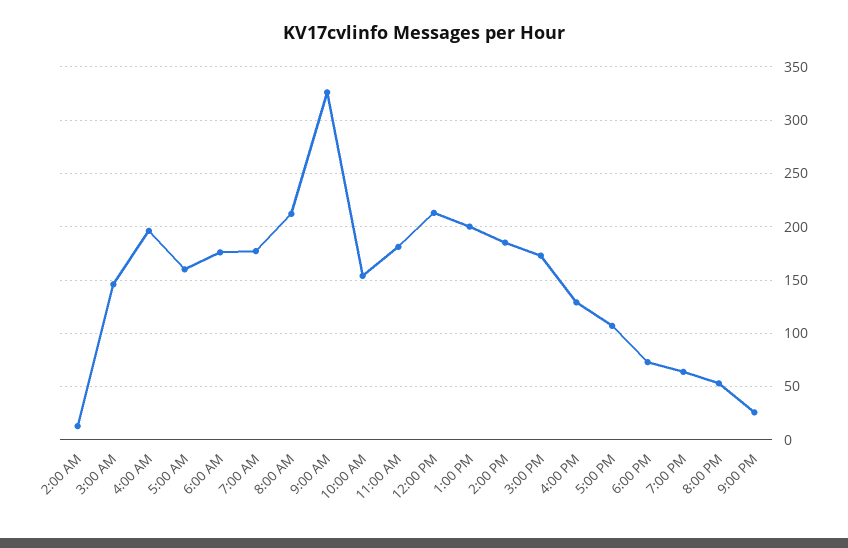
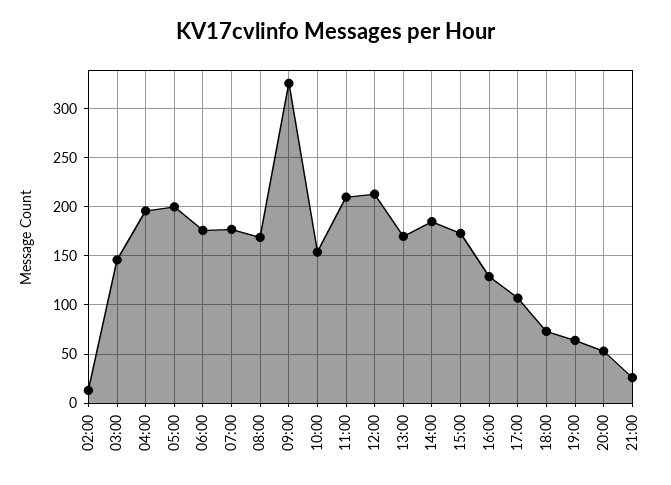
5:00 AM: 160 -> 200
8:00 AM: 210 -> 170
11:00 AM: 180 -> 210
1:00 PM: 200 -> 170

